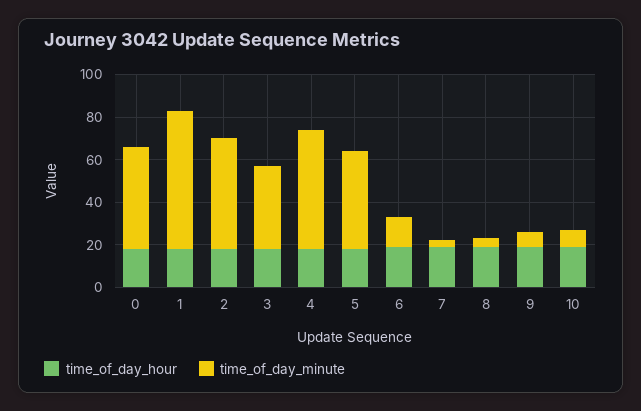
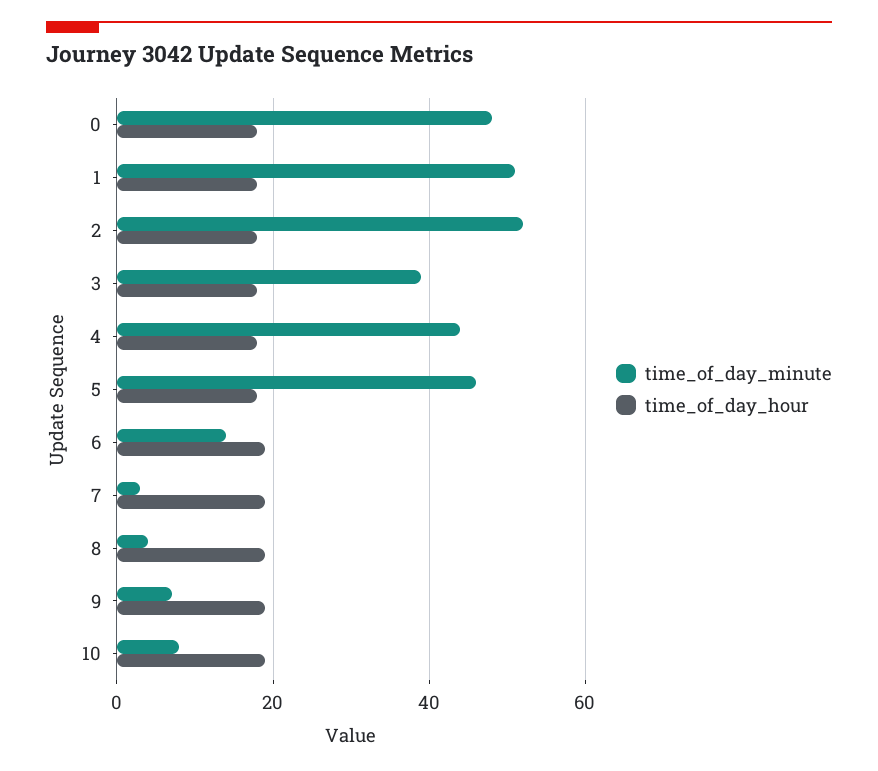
time_of_day_minute, 1: 65 -> 50
time_of_day_minute, 4: 55 -> 45

